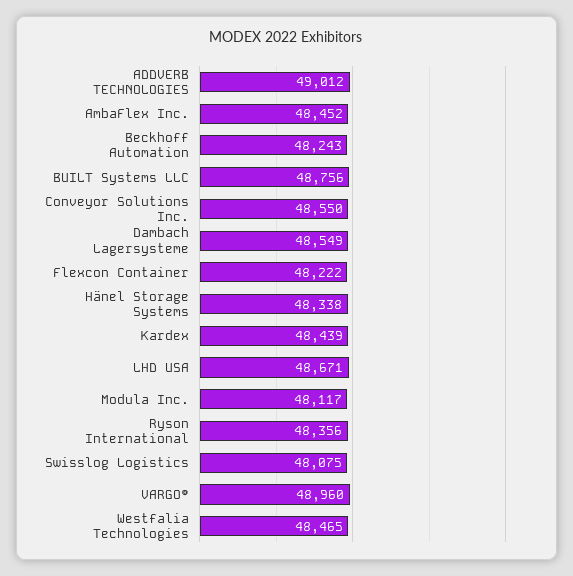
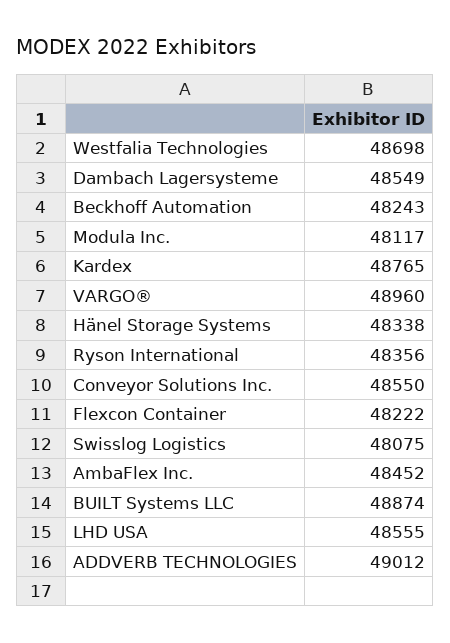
BUILT Systems LLC: 48756 -> 48874
Kardex: 48439 -> 48765
LHD USA: 48671 -> 48555
Westfalia Technologies: 48465 -> 48698

